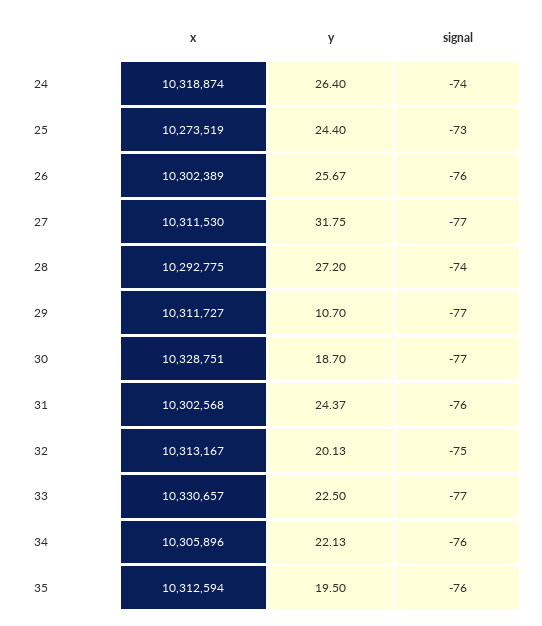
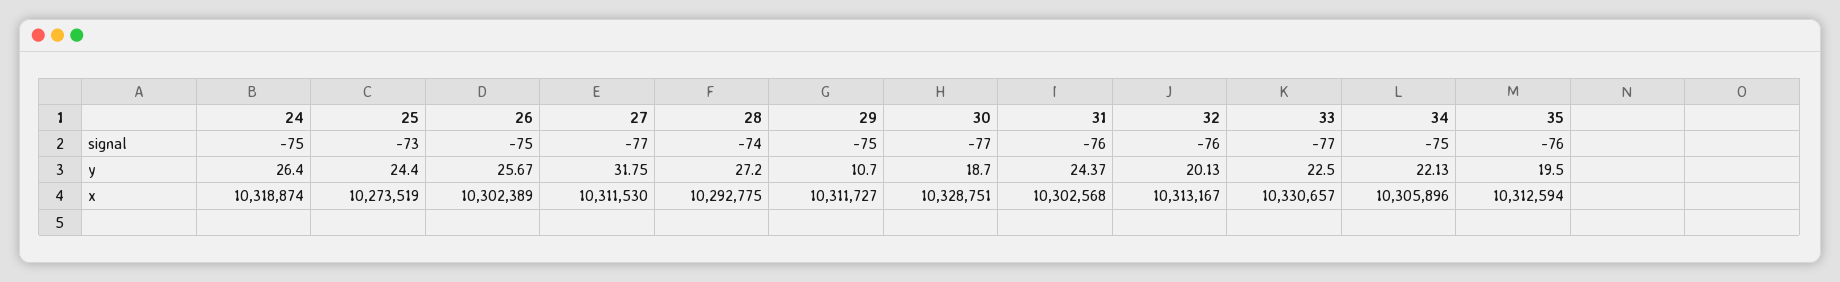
signal, 24: -74 -> -75
signal, 26: -76 -> -75
signal, 29: -77 -> -75
signal, 32: -75 -> -76
signal, 34: -76 -> -75

